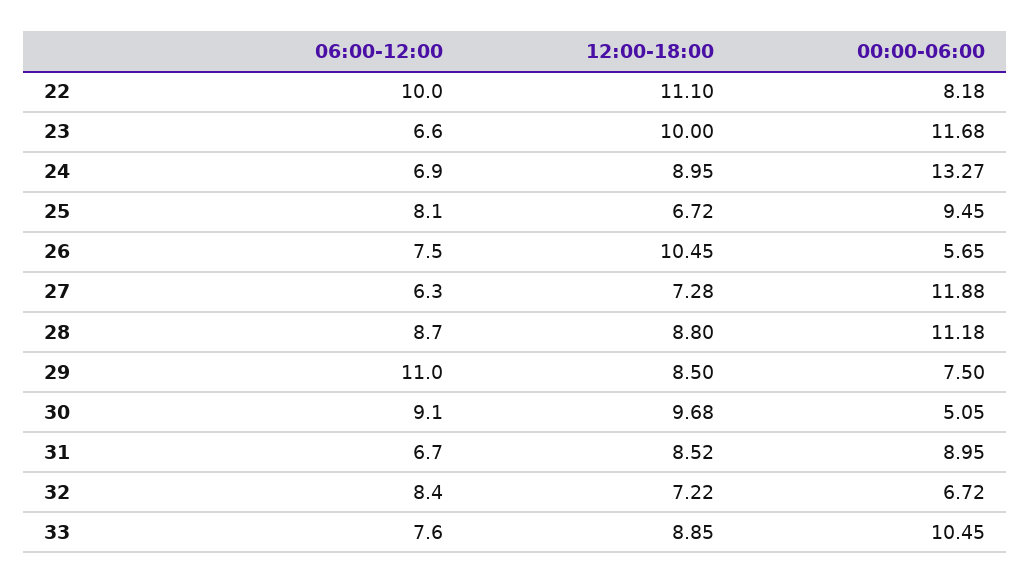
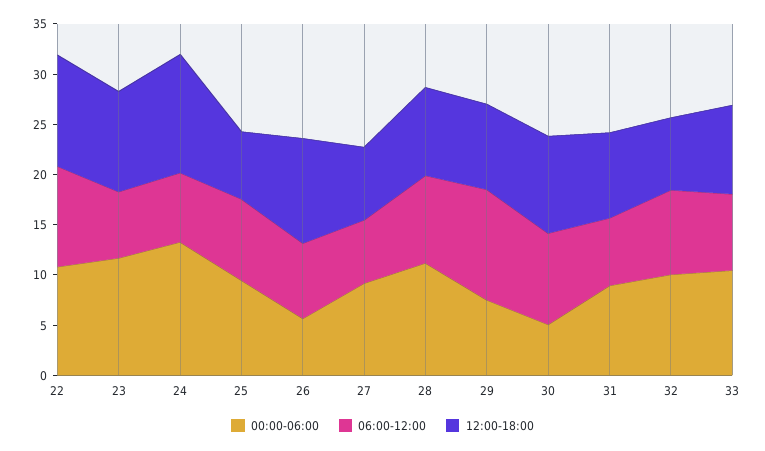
00:00-06:00, 22: 8.18 -> 11
12:00-18:00, 24: 8.95 -> 12
00:00-06:00, 27: 11.88 -> 9
00:00-06:00, 32: 6.72 -> 10

